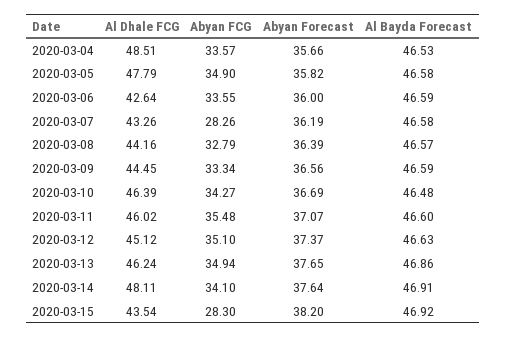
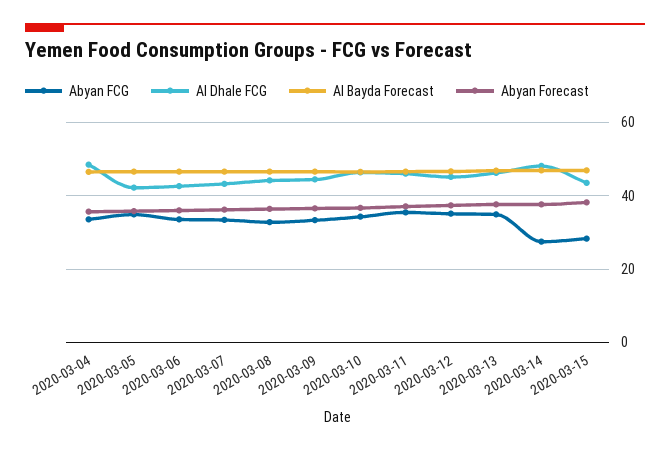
Al Dhale FCG, 2020-03-05: 47.79 -> 42
Abyan FCG, 2020-03-07: 28.26 -> 34
Abyan FCG, 2020-03-14: 34.1 -> 28

